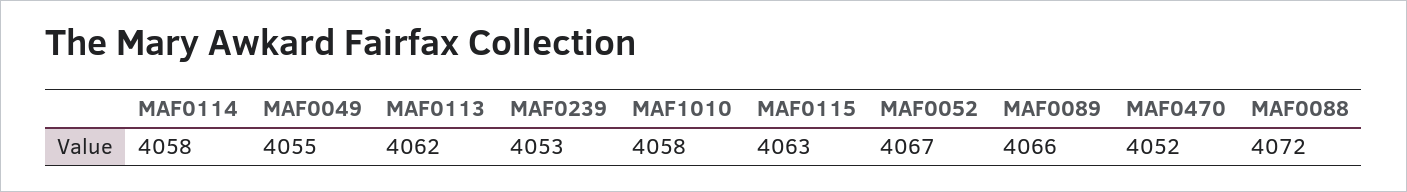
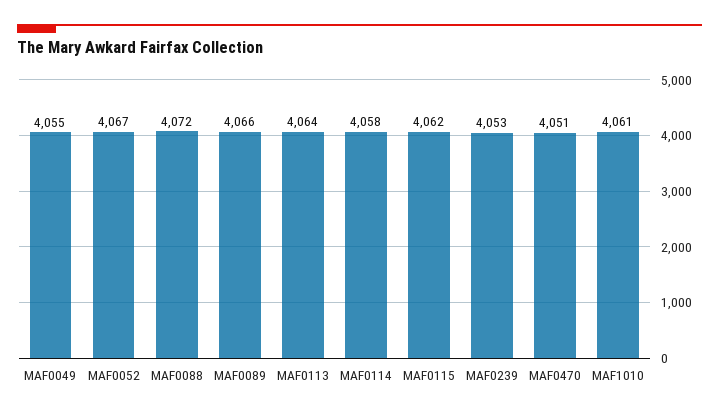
MAF0113: 4062 -> 4064
MAF1010: 4058 -> 4061
MAF0115: 4063 -> 4062
MAF0470: 4052 -> 4051

